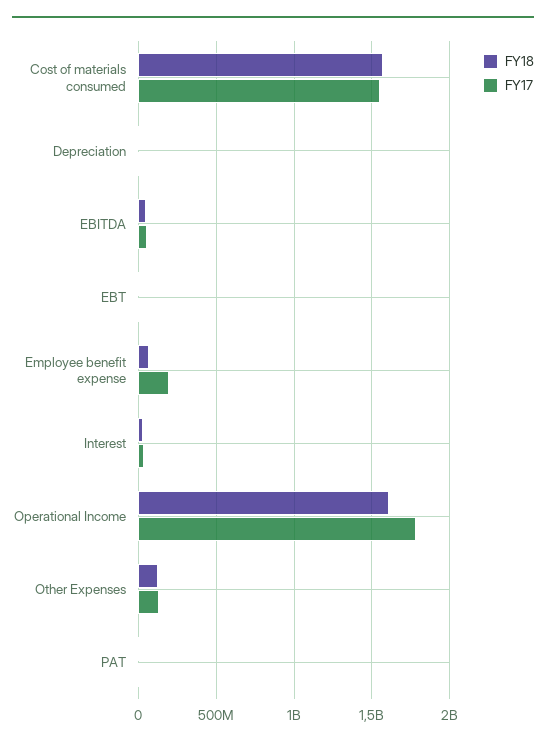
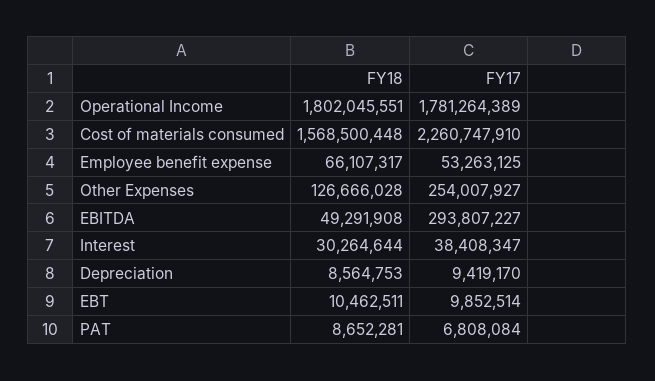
FY17, Cost of materials consumed: 1550000000 -> 2260747910
FY17, EBITDA: 50000000 -> 293807227
FY17, Employee benefit expense: 200000000 -> 53263125
FY18, Operational Income: 1600000000 -> 1802045551
FY17, Other Expenses: 150000000 -> 254007927

